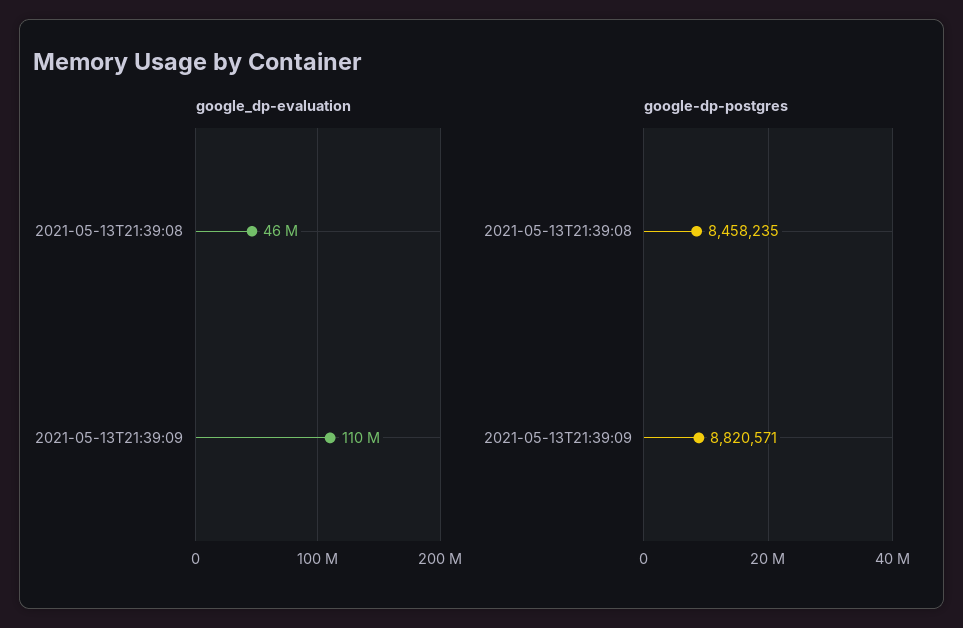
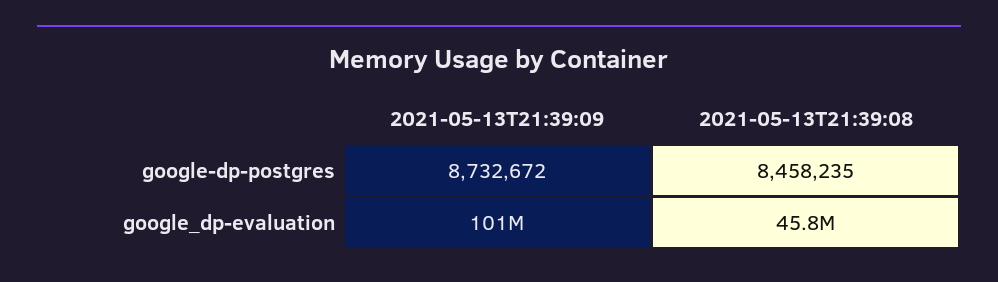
google_dp-evaluation, 2021-05-13T21:39:09: 110000000 -> 101000000
google-dp-postgres, 2021-05-13T21:39:09: 8820571 -> 8732672

